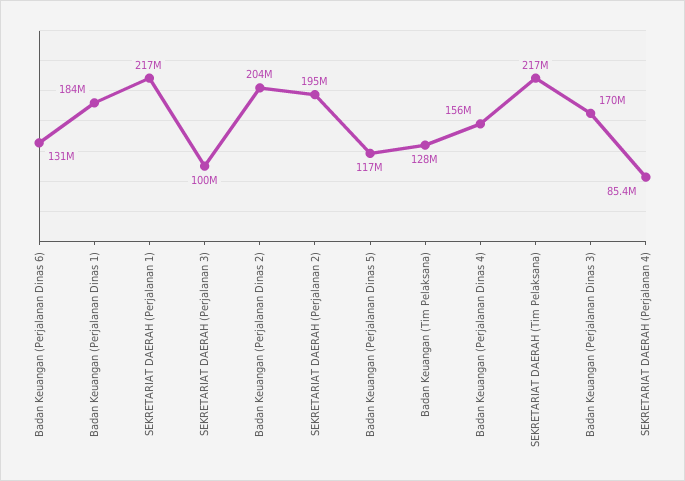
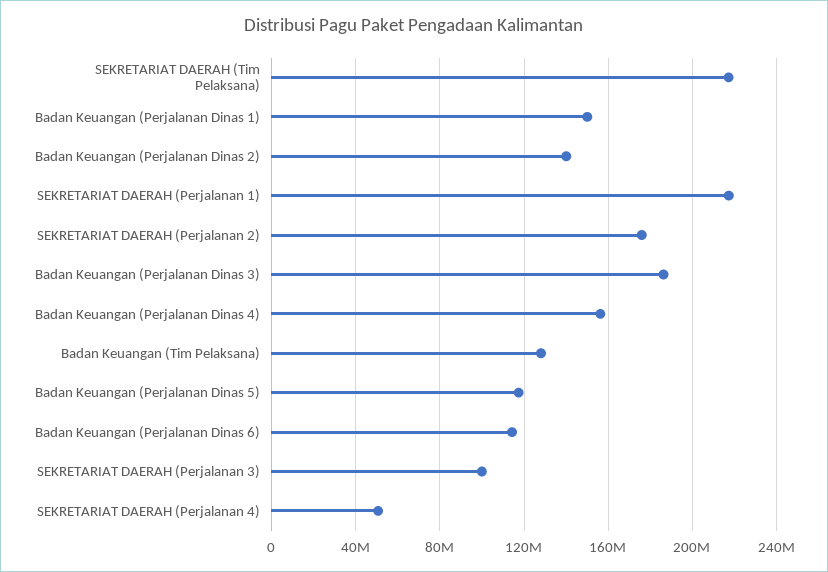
Badan Keuangan (Perjalanan Dinas 6): 131000000 -> 115000000
Badan Keuangan (Perjalanan Dinas 1): 184000000 -> 150000000
Badan Keuangan (Perjalanan Dinas 2): 204000000 -> 140000000
SEKRETARIAT DAERAH (Perjalanan 2): 195000000 -> 175000000
Badan Keuangan (Perjalanan Dinas 3): 170000000 -> 185000000
SEKRETARIAT DAERAH (Perjalanan 4): 85400000 -> 50000000

